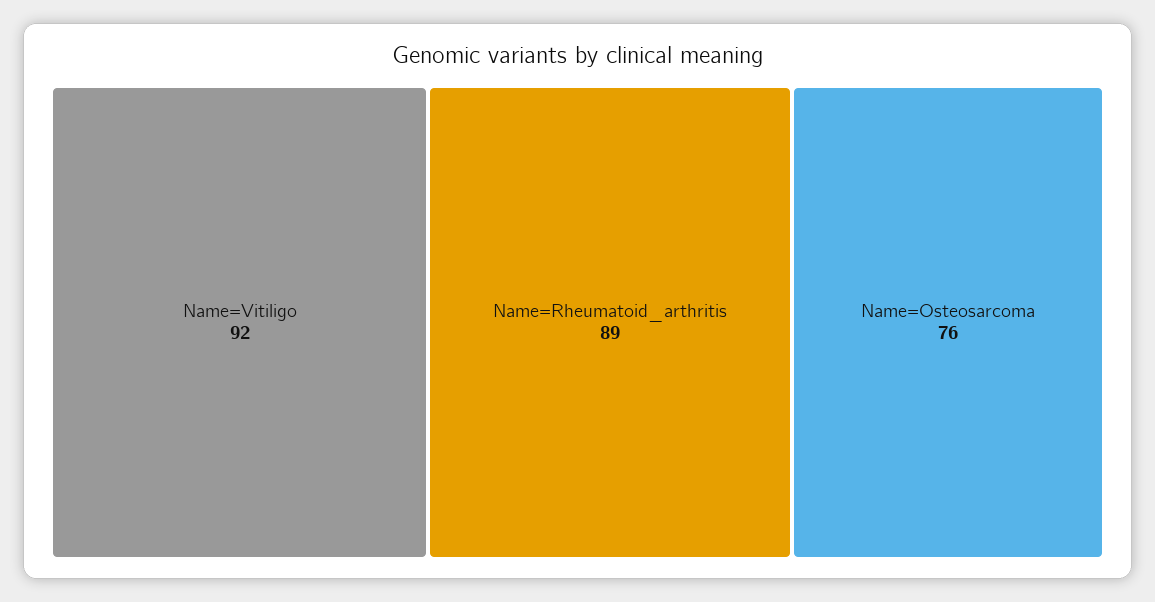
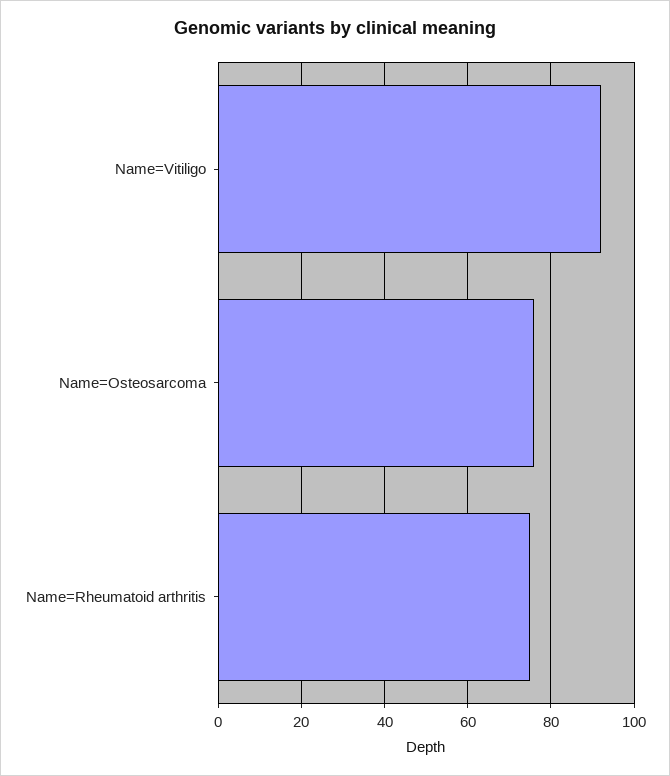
Name=Rheumatoid_arthritis: 89 -> 75

